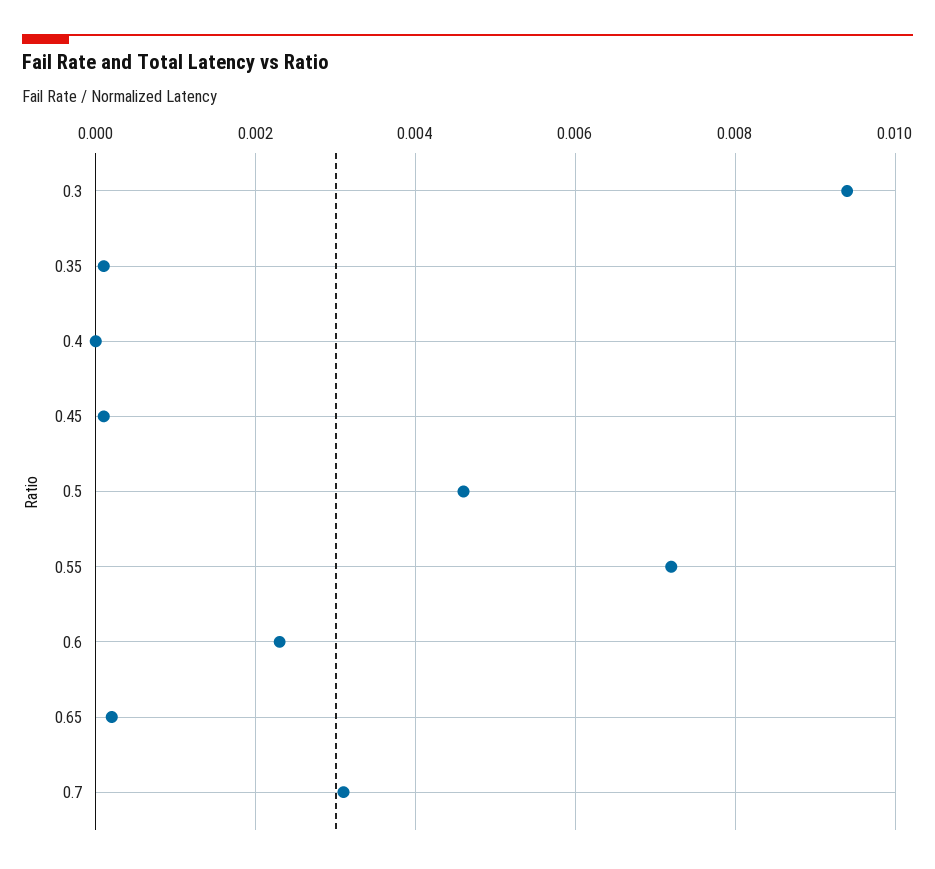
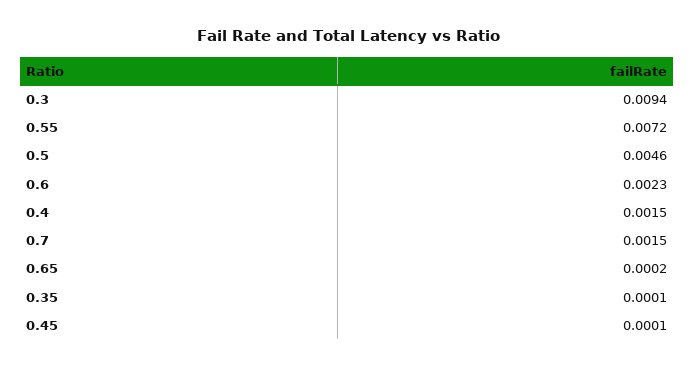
0.4: 0 -> 0.0015
0.7: 0.003 -> 0.0015

